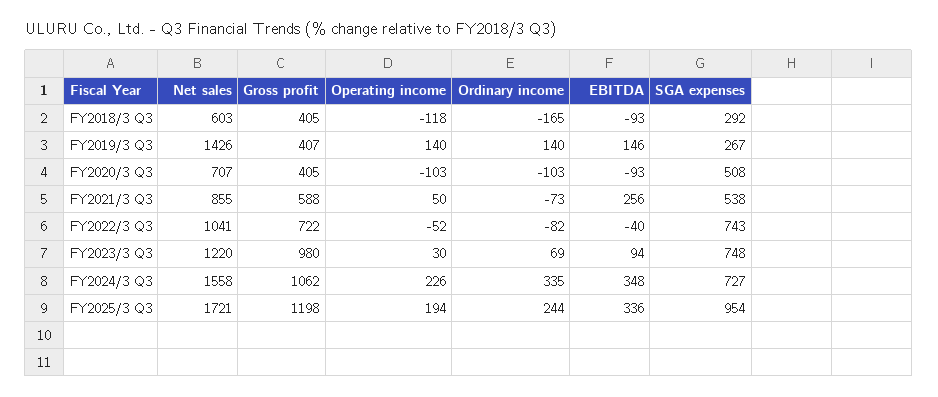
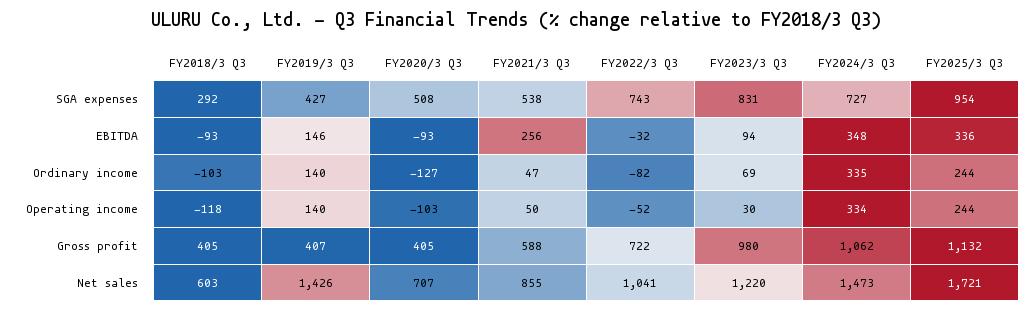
Ordinary income, FY2018/3 Q3: -165 -> -103
SGA expenses, FY2019/3 Q3: 267 -> 427
Ordinary income, FY2020/3 Q3: -103 -> -127
Ordinary income, FY2021/3 Q3: -73 -> 47
EBITDA, FY2022/3 Q3: -40 -> -32
SGA expenses, FY2023/3 Q3: 748 -> 831
Net sales, FY2024/3 Q3: 1558 -> 1473
Operating income, FY2024/3 Q3: 226 -> 334
Gross profit, FY2025/3 Q3: 1198 -> 1132
Operating income, FY2025/3 Q3: 194 -> 244

